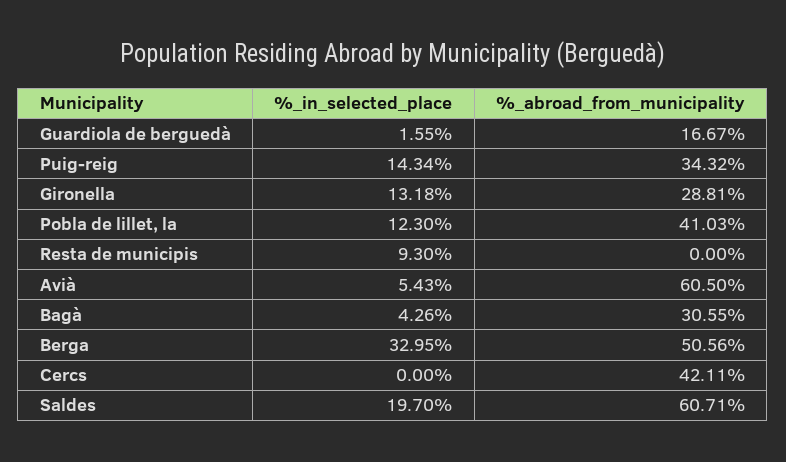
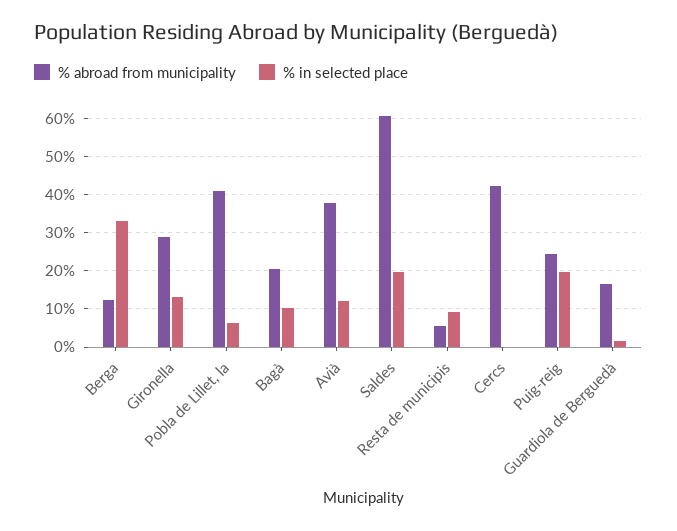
%_in_selected_place, Puig-reig: 14.34 -> 20
%_abroad_from_municipality, Puig-reig: 34.32 -> 24
%_in_selected_place, Pobla de lillet, la: 12.3 -> 6
%_abroad_from_municipality, Resta de municipis: 0 -> 6
%_in_selected_place, Avià: 5.43 -> 12
%_abroad_from_municipality, Avià: 60.5 -> 38
%_in_selected_place, Bagà: 4.26 -> 10
%_abroad_from_municipality, Bagà: 30.55 -> 20
%_abroad_from_municipality, Berga: 50.56 -> 12

